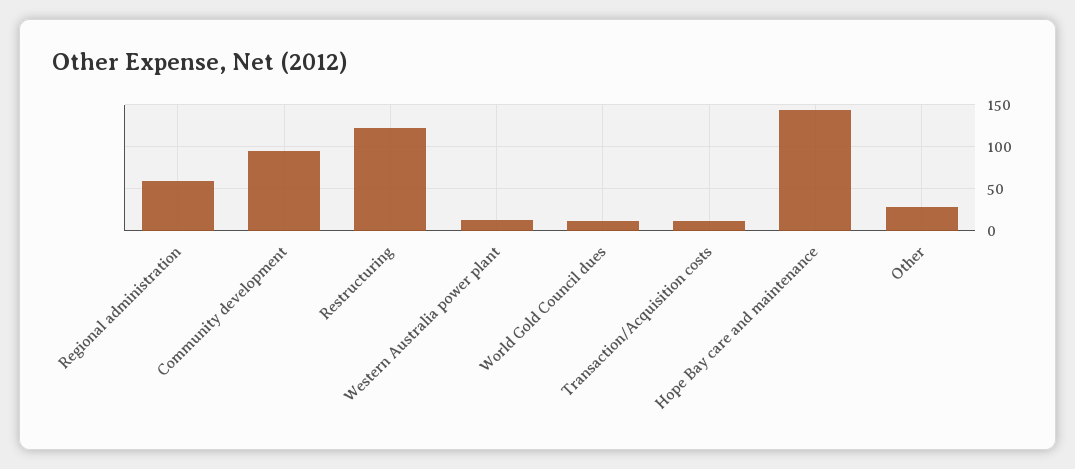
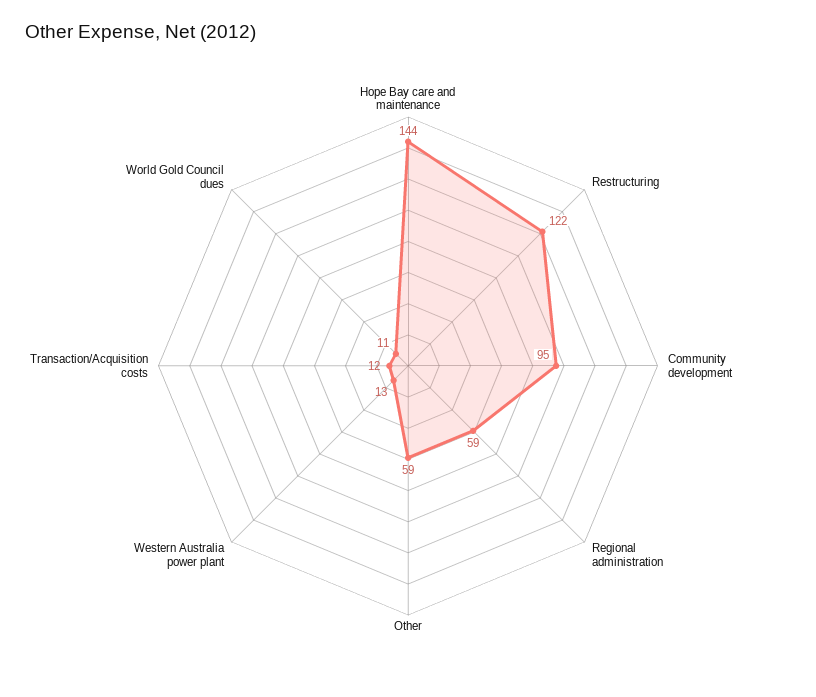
Other: 30 -> 59

